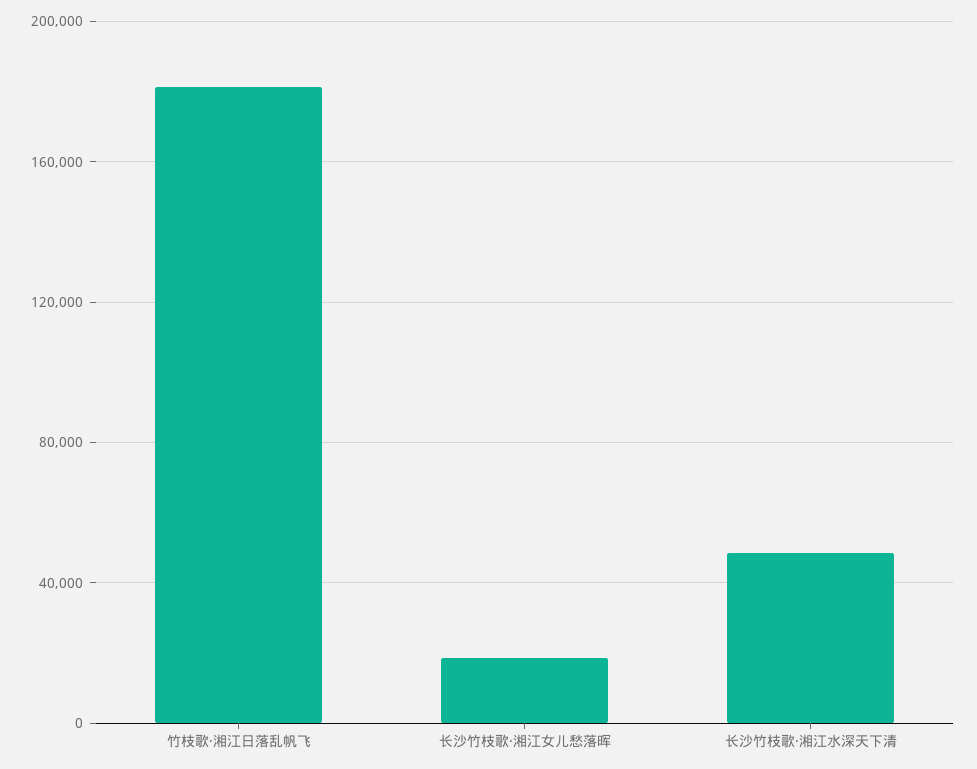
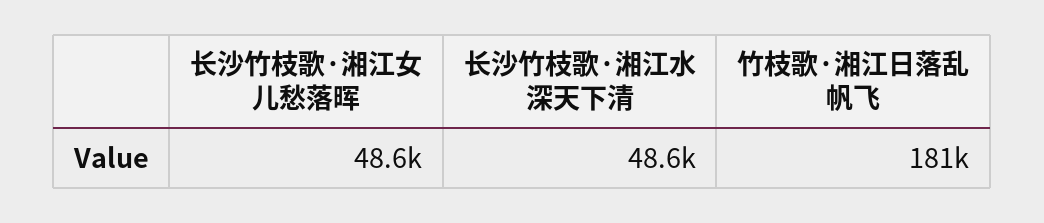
长沙竹枝歌·湘江女儿愁落晖: 20000 -> 48600

